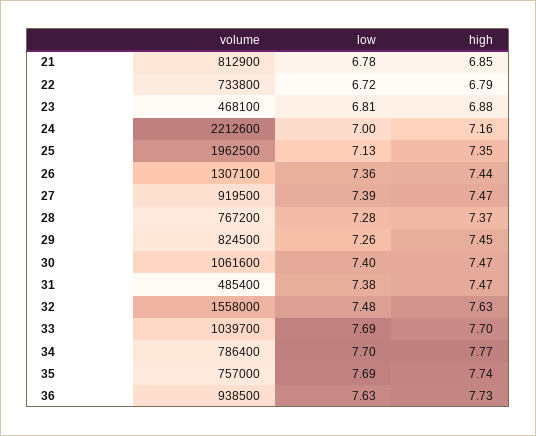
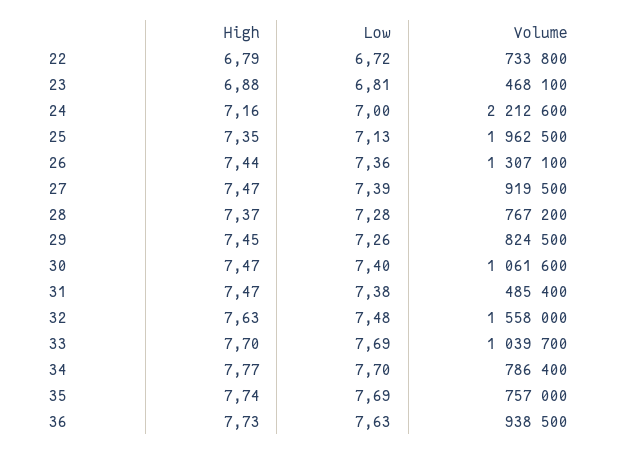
volume, 21: 812900 -> none
low, 21: 6.78 -> none
high, 21: 6.85 -> none

